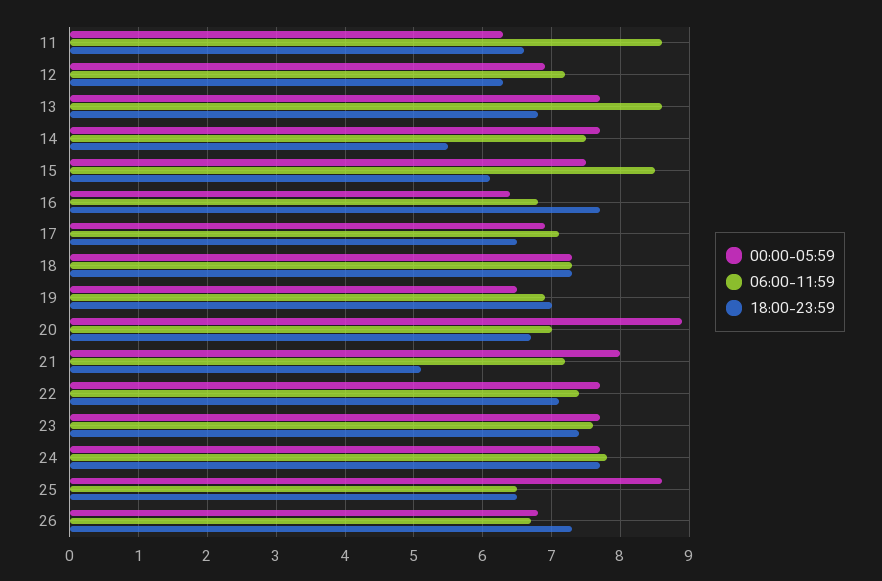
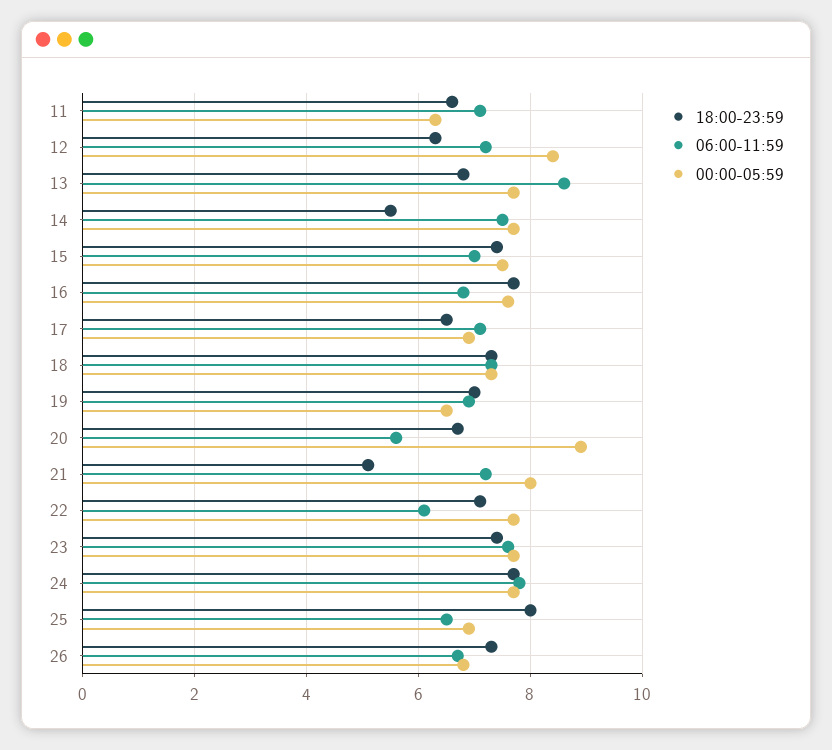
06:00-11:59, 11: 8.6 -> 7
00:00-05:59, 12: 6.9 -> 8.5
06:00-11:59, 15: 8.5 -> 7
18:00-23:59, 15: 6.1 -> 7.5
00:00-05:59, 16: 6.4 -> 7.5
06:00-11:59, 20: 7 -> 5.5
06:00-11:59, 22: 7.4 -> 6
00:00-05:59, 25: 8.6 -> 7
18:00-23:59, 25: 6.5 -> 8

